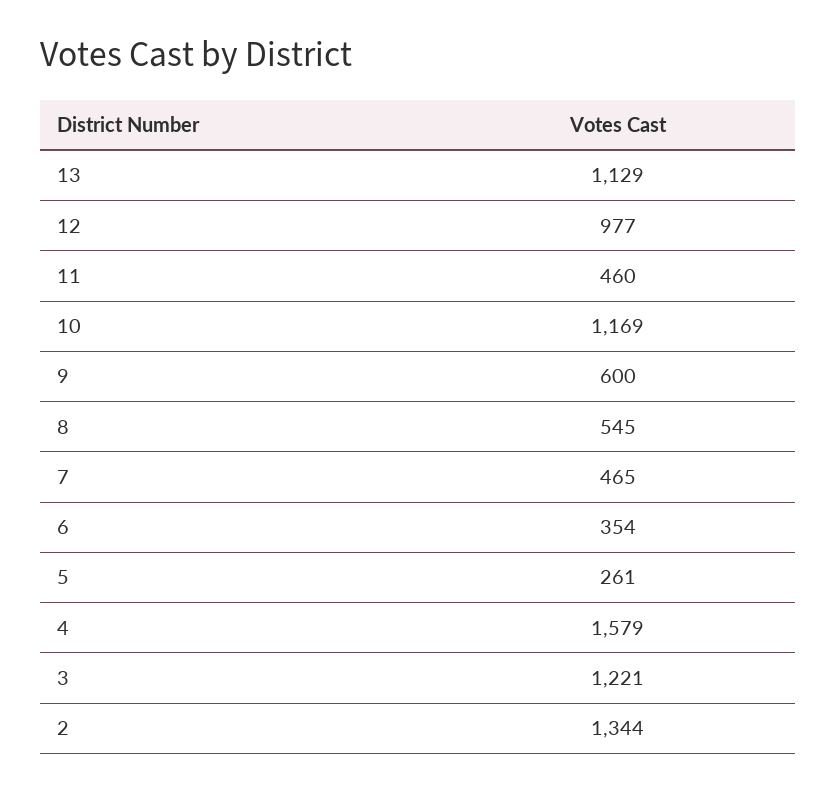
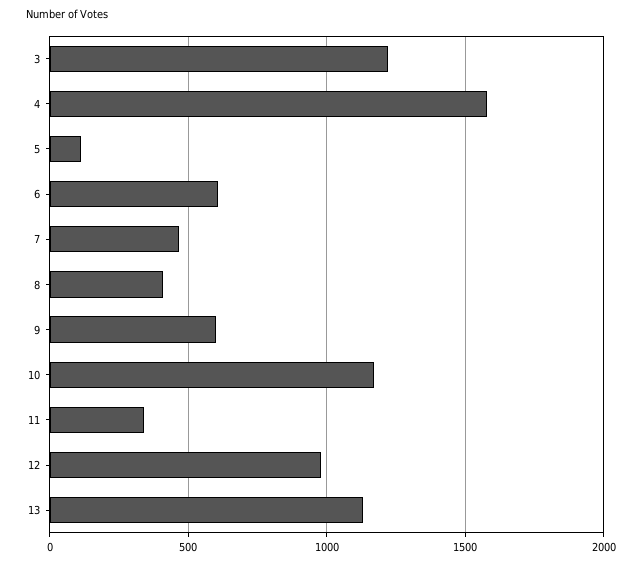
11: 460 -> 350
8: 545 -> 400
6: 354 -> 600
5: 261 -> 100
2: 1344 -> none

